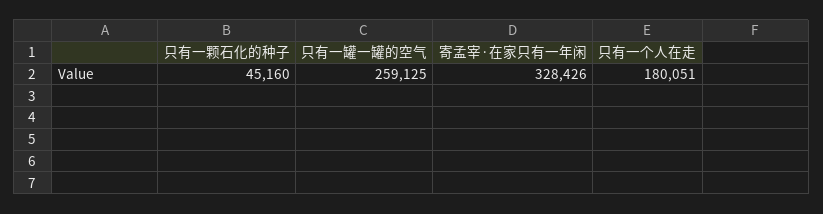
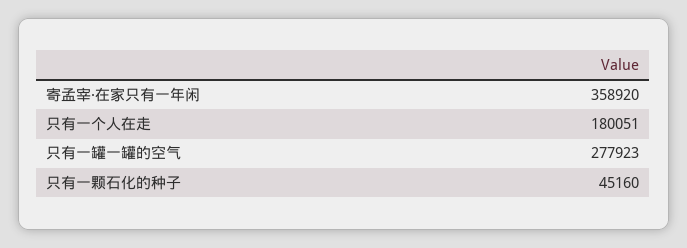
只有一罐一罐的空气: 259125 -> 277923
寄孟宰·在家只有一年闲: 328426 -> 358920

